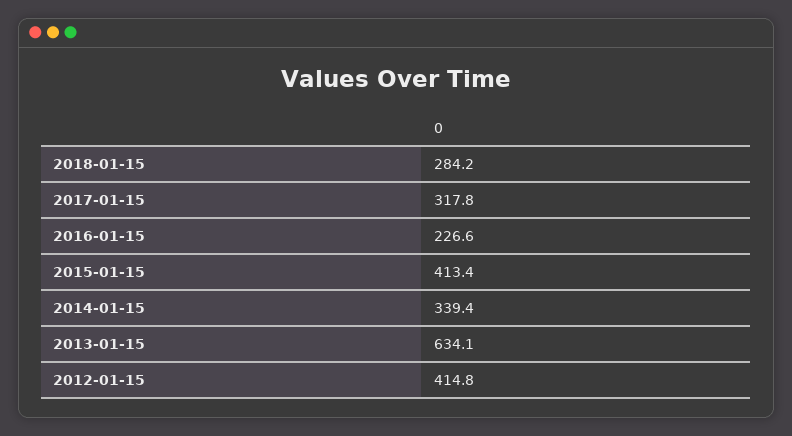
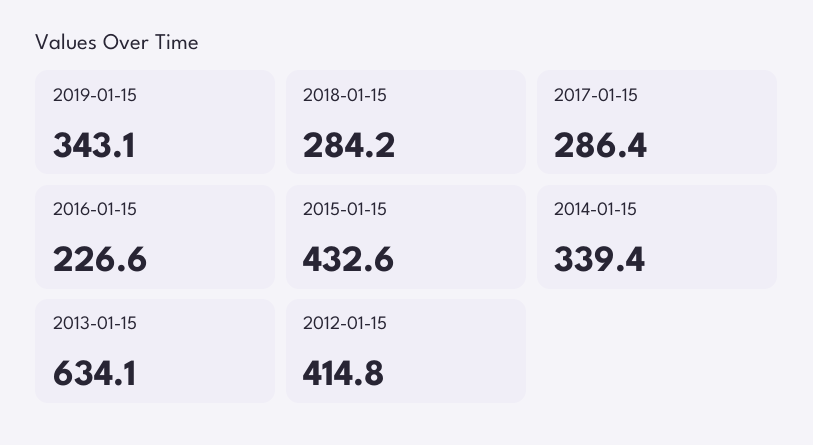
2017-01-15: 317.8 -> 286.4
2015-01-15: 413.4 -> 432.6
2019-01-15: none -> 343.1

